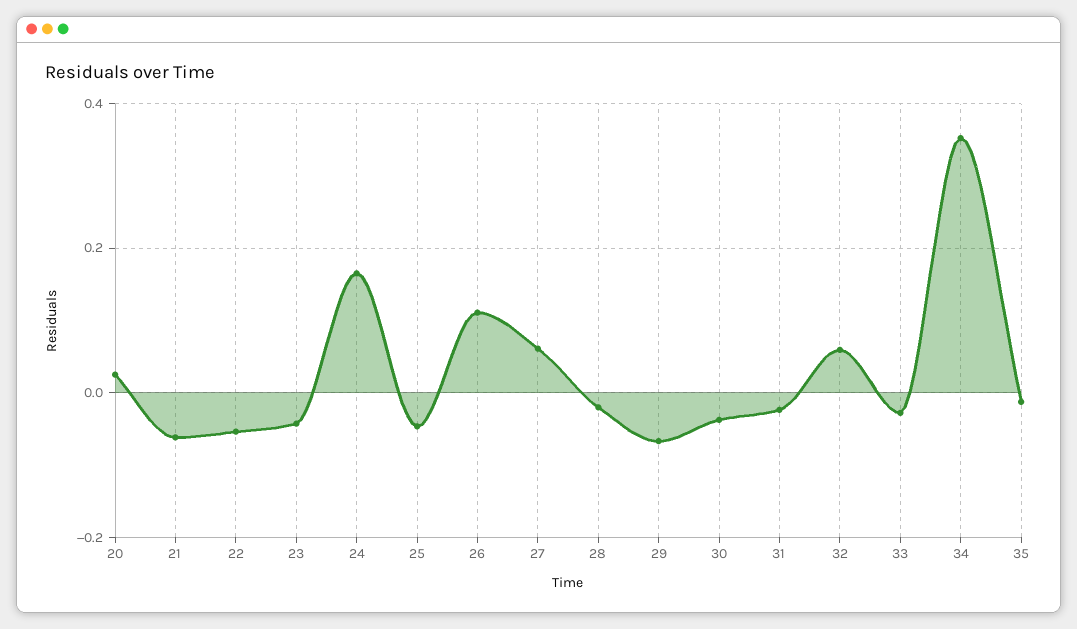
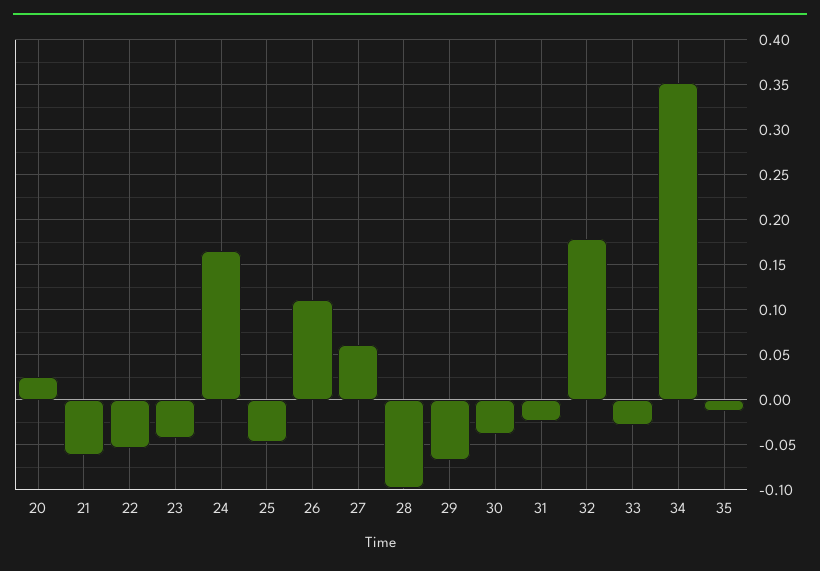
28: -0.02 -> -0.1
32: 0.06 -> 0.18

